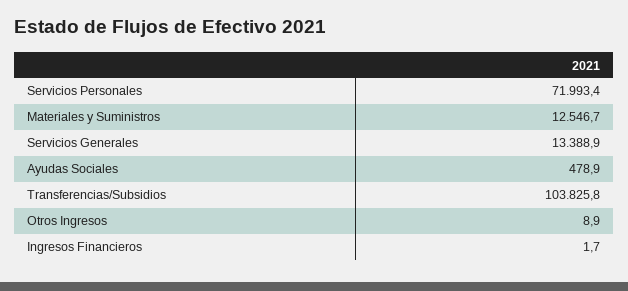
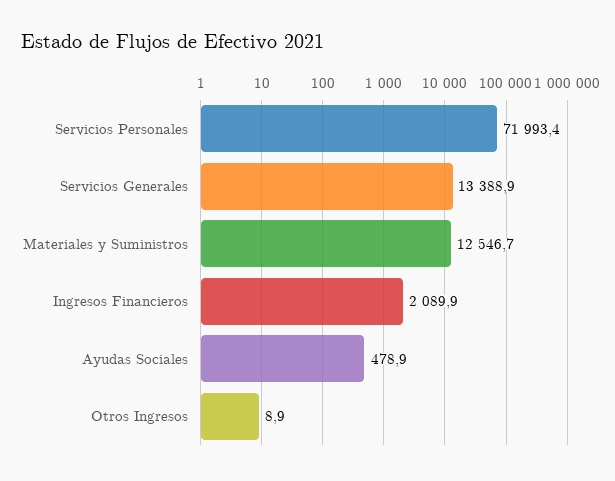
Transferencias/Subsidios: 103825.8 -> none
Ingresos Financieros: 1.7 -> 2089.9

